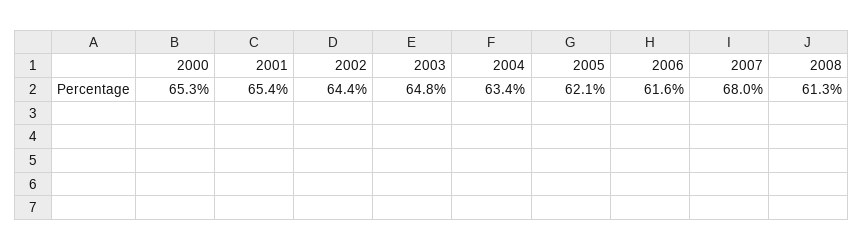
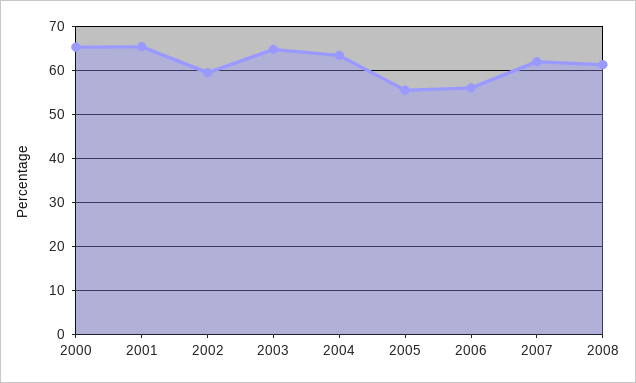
2002: 64.4 -> 60
2005: 62.1 -> 56
2006: 61.6 -> 56
2007: 68 -> 62

